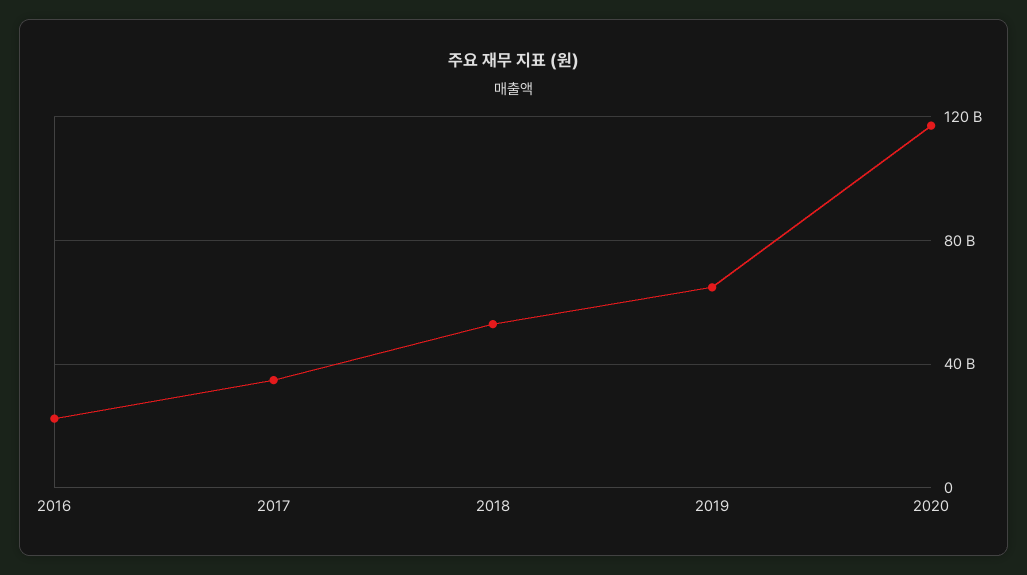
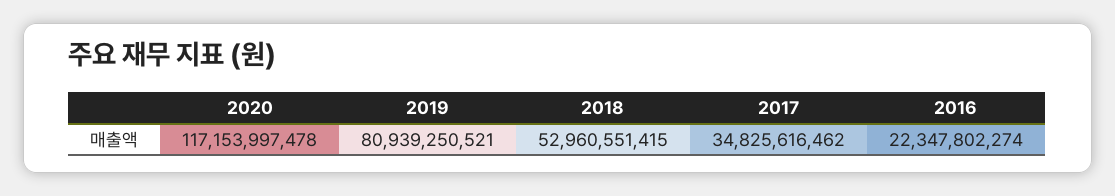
2019: 65000000000 -> 80939250521

